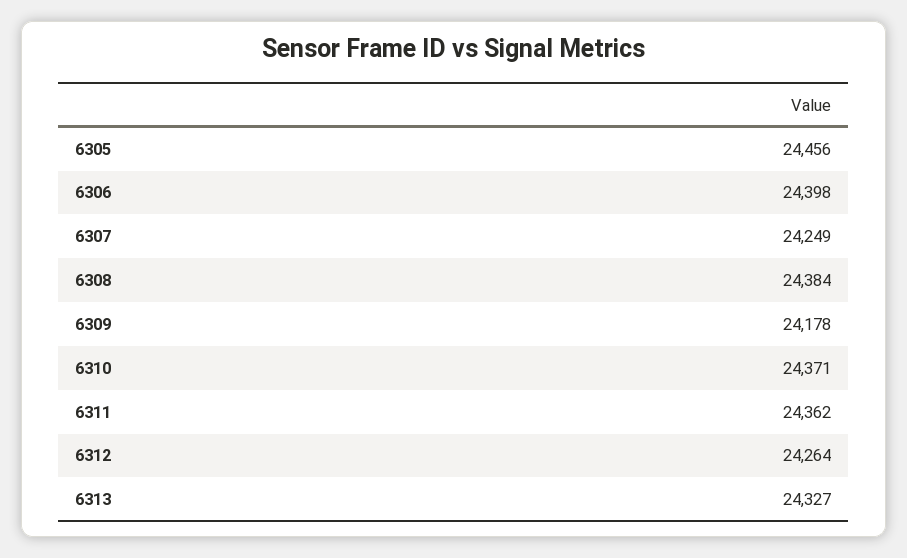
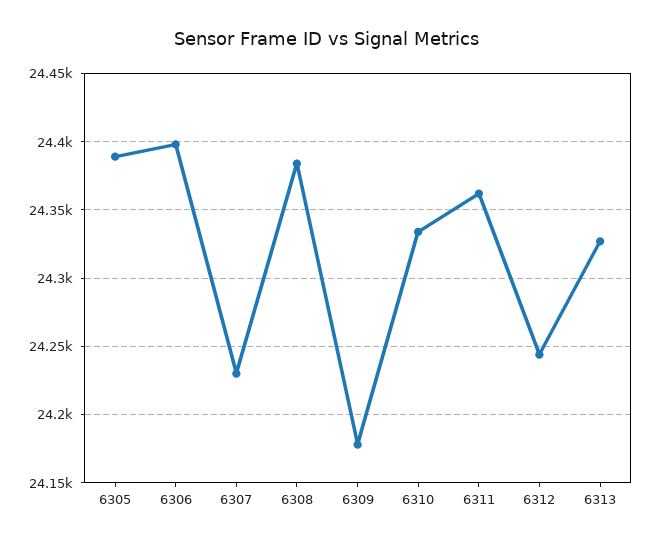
6305: 24456 -> 24390
6307: 24249 -> 24230
6310: 24371 -> 24335
6312: 24264 -> 24245

